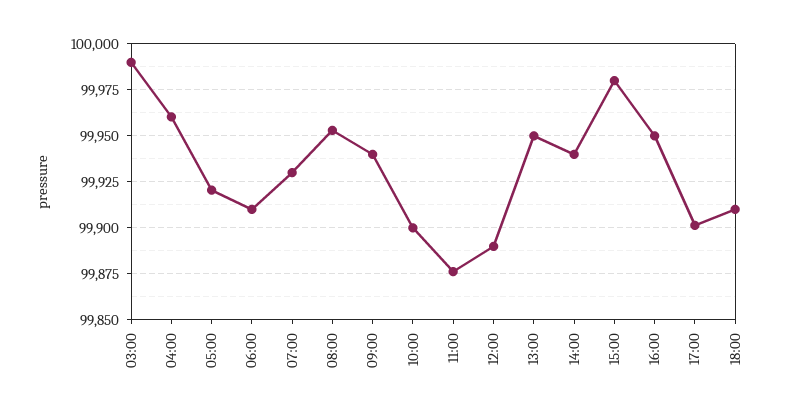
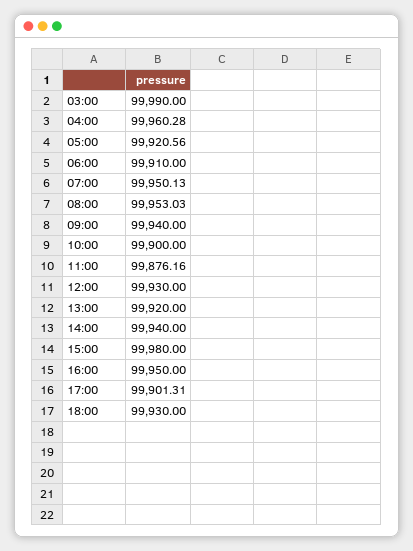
07:00: 99930 -> 99950.13
12:00: 99890 -> 99930
13:00: 99950 -> 99920
18:00: 99910 -> 99930

